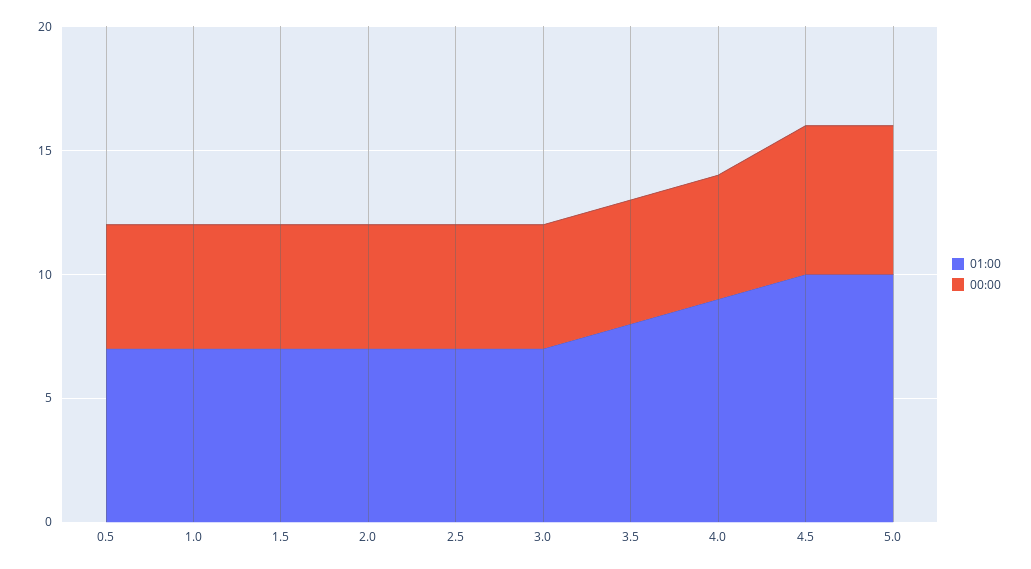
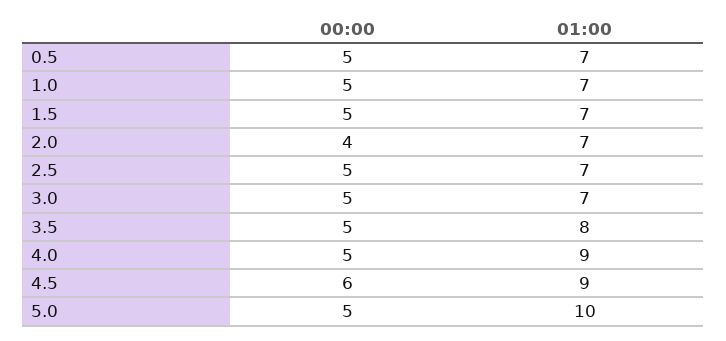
00:00, 2.0: 5 -> 4
01:00, 4.5: 10 -> 9
00:00, 5.0: 6 -> 5

